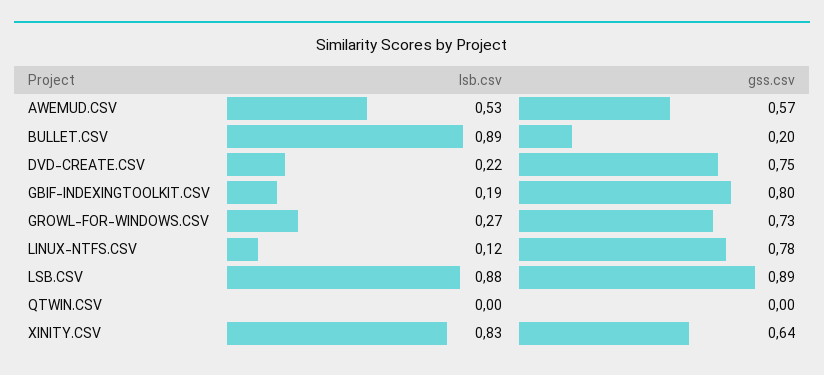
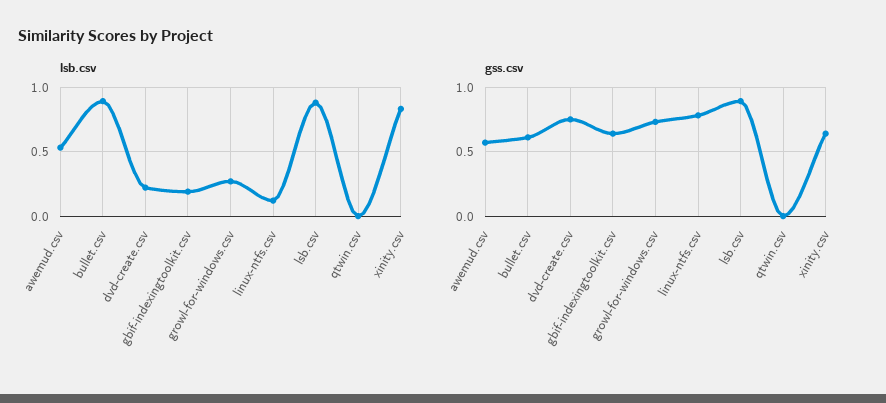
gss.csv, BULLET.CSV: 0.2 -> 0.6
gss.csv, GBIF-INDEXINGTOOLKIT.CSV: 0.8 -> 0.65

